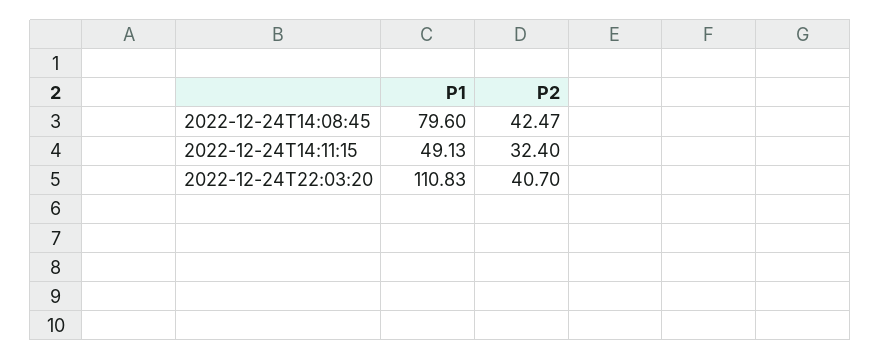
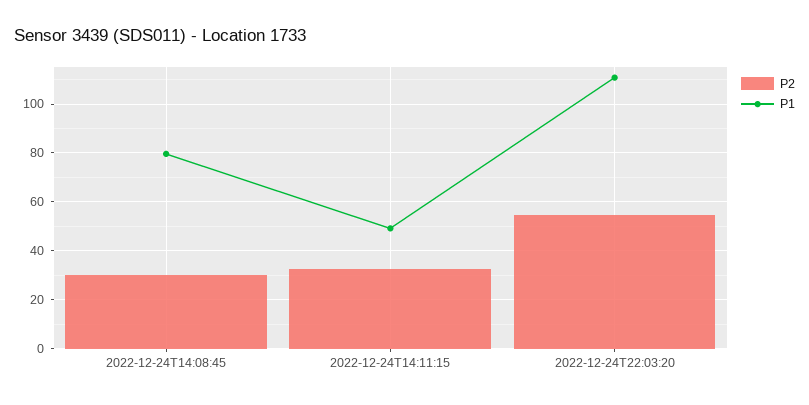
P2, 2022-12-24T14:08:45: 42.47 -> 30
P2, 2022-12-24T22:03:20: 40.7 -> 55

